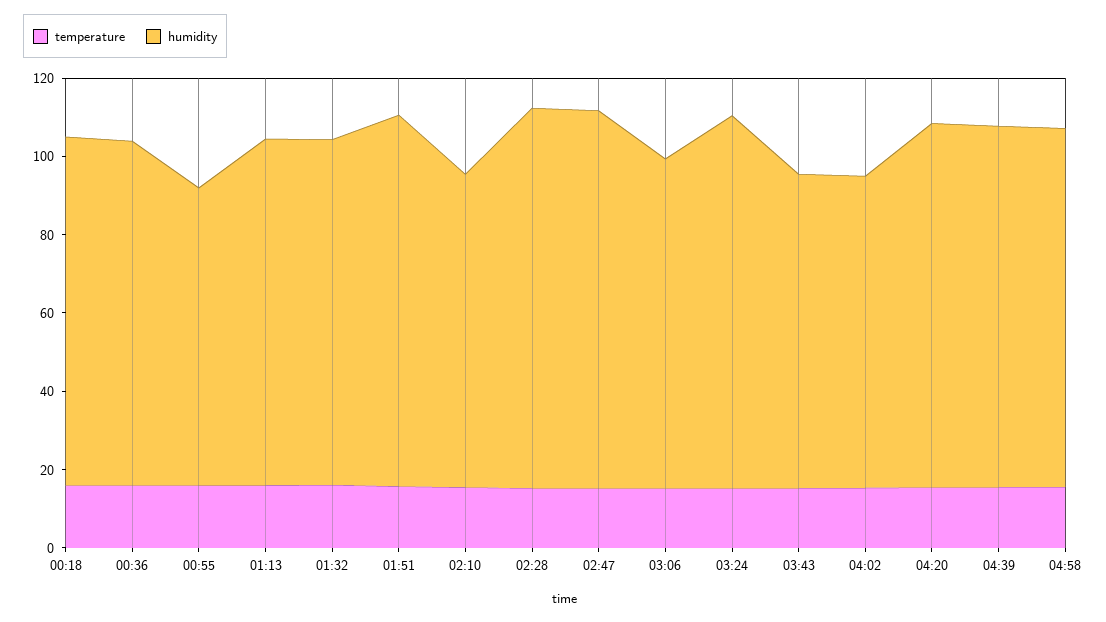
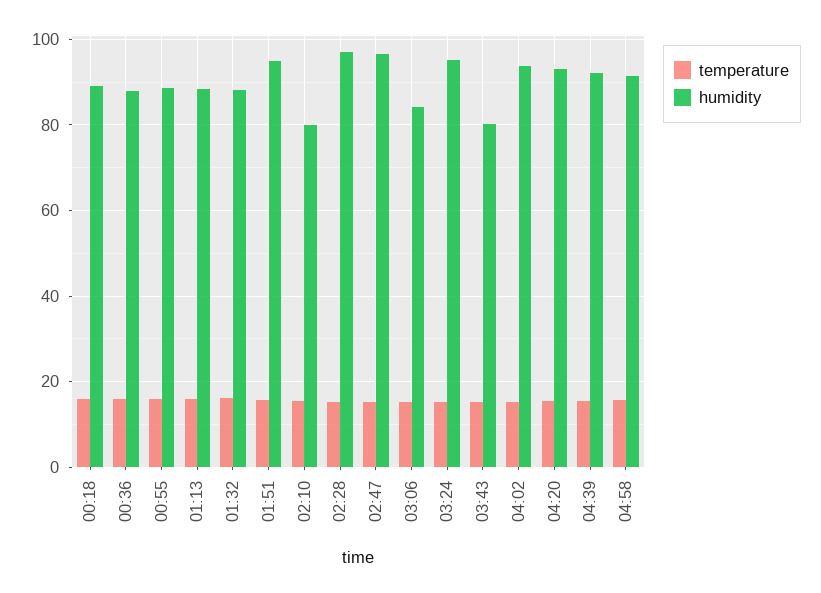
humidity, 00:55: 75 -> 88
humidity, 04:02: 80 -> 94

